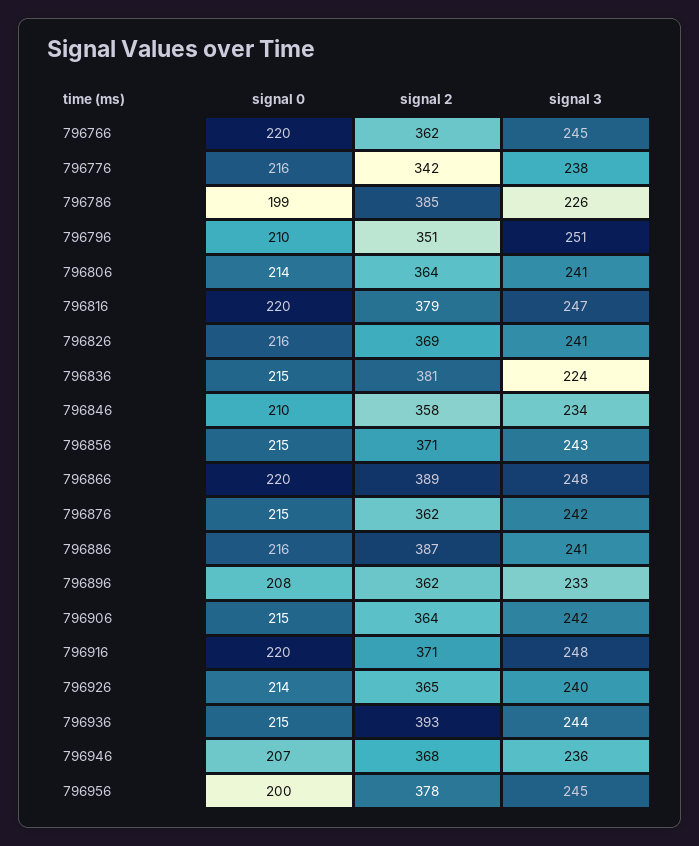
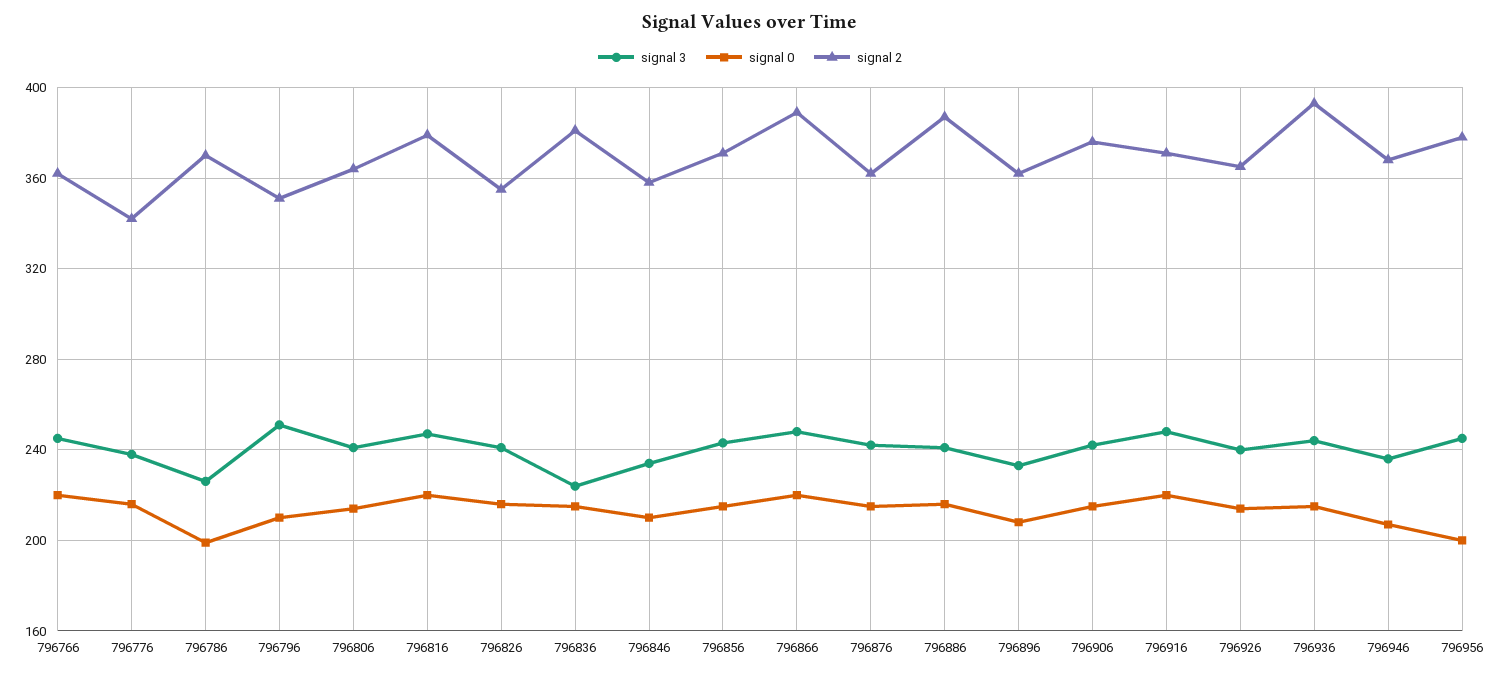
signal 2, 796786: 385 -> 370
signal 2, 796826: 369 -> 355
signal 2, 796906: 364 -> 375

